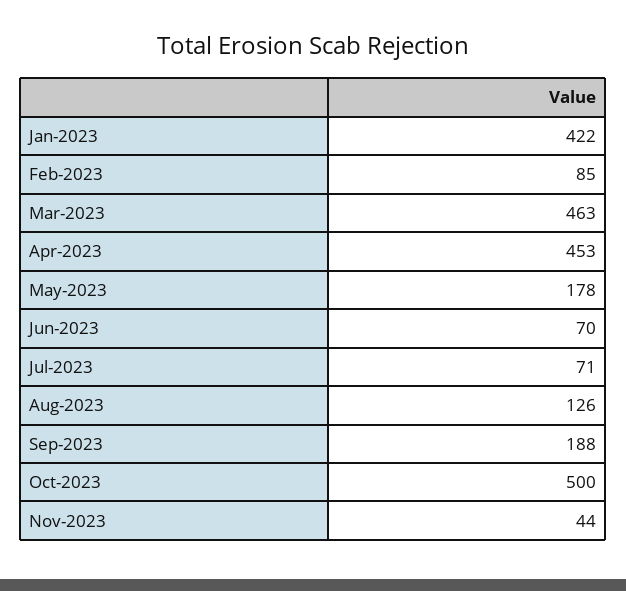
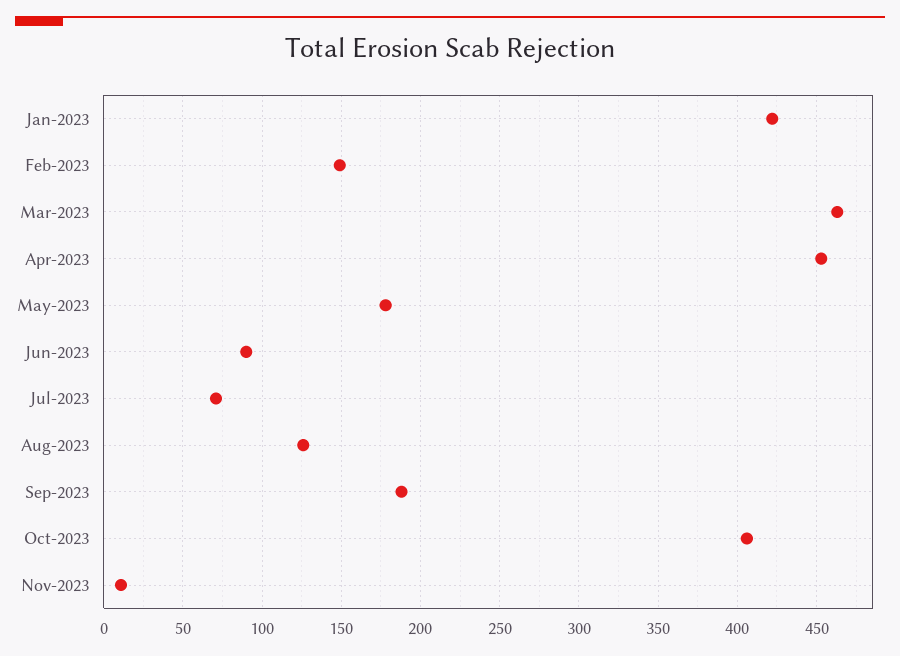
Feb-2023: 85 -> 150
Jun-2023: 70 -> 90
Oct-2023: 500 -> 405
Nov-2023: 44 -> 10

